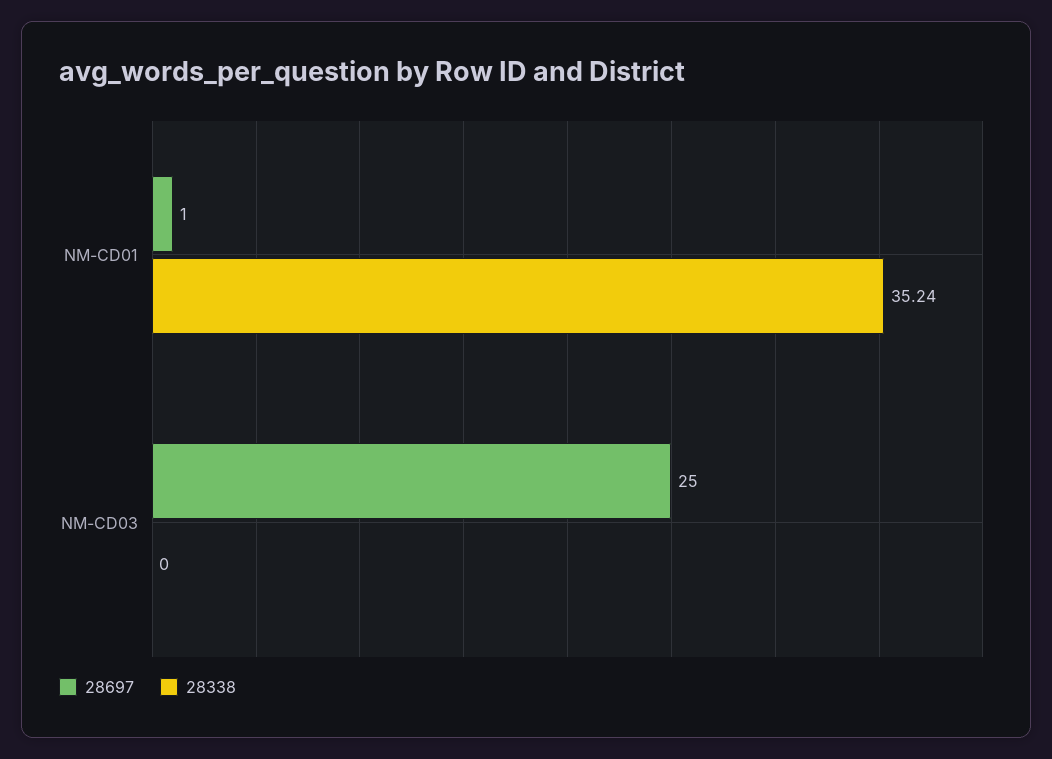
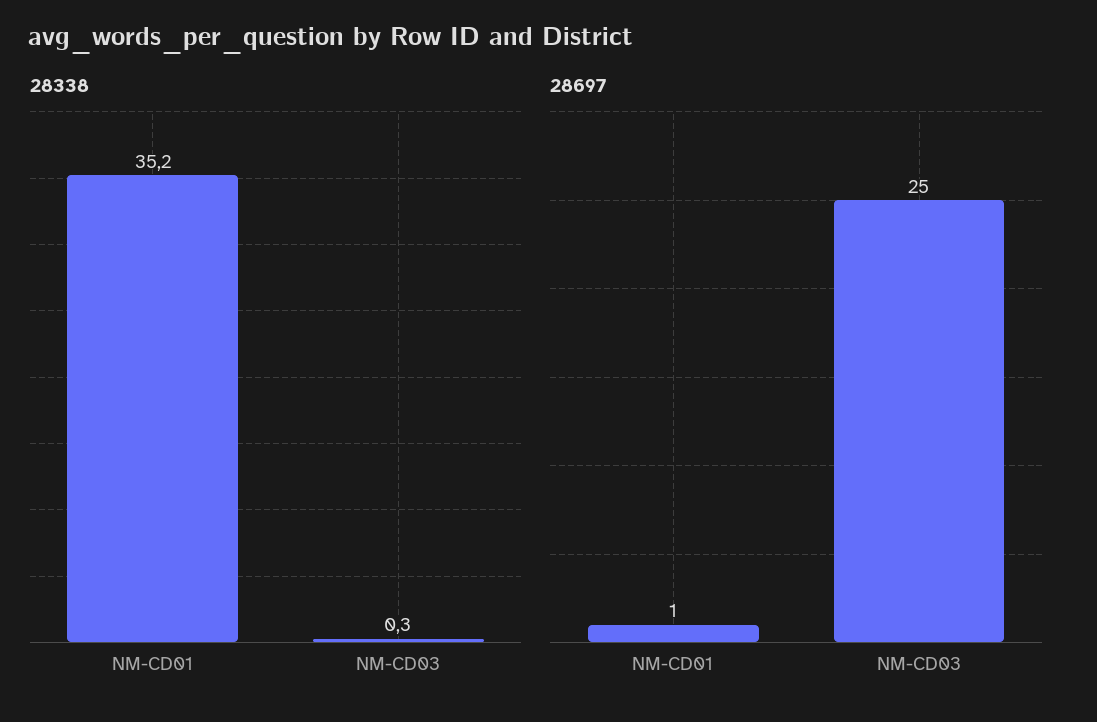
28338, NM-CD03: 0 -> 0.3

